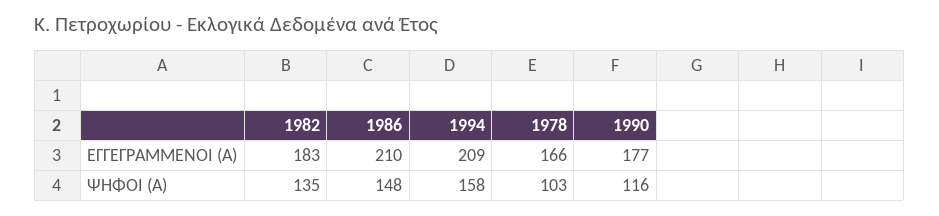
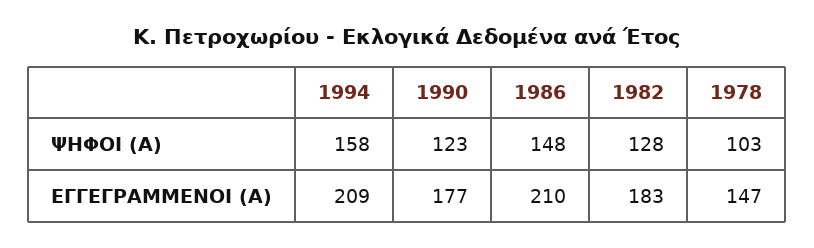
1978, ΕΓΓΕΓΡΑΜΜΕΝΟΙ (Α): 166 -> 147
1982, ΨΗΦΟΙ (Α): 135 -> 128
1990, ΨΗΦΟΙ (Α): 116 -> 123

